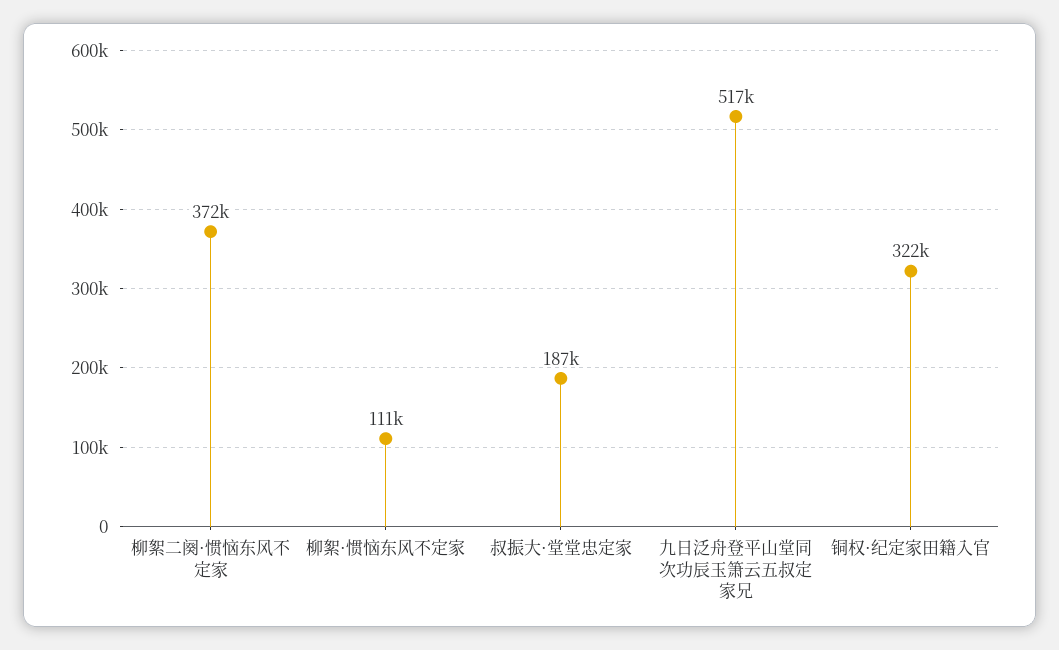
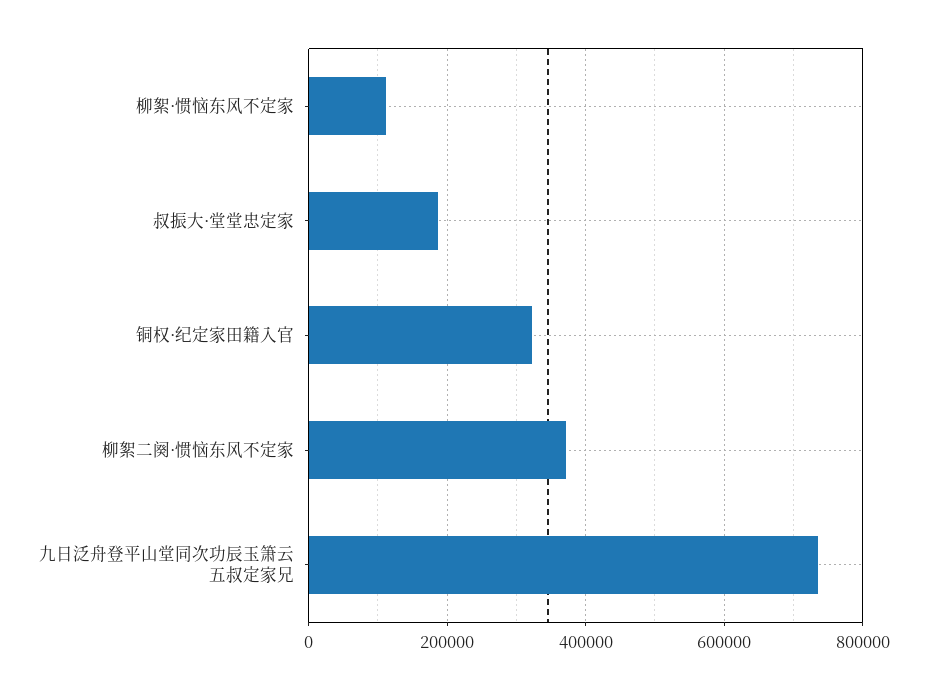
九日泛舟登平山堂同次功辰玉箫云五叔定家兄: 517000 -> 740000

